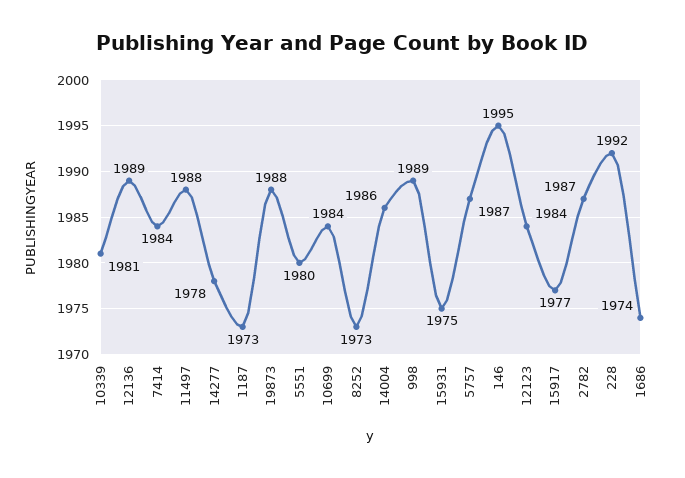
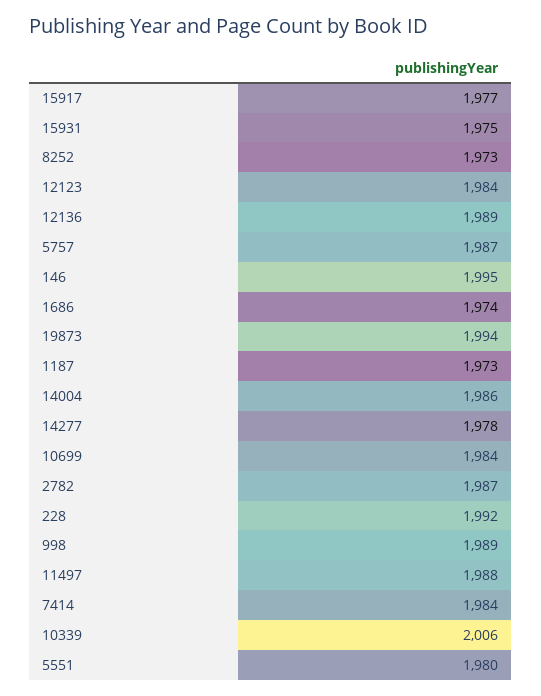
10339: 1981 -> 2006
19873: 1988 -> 1994

